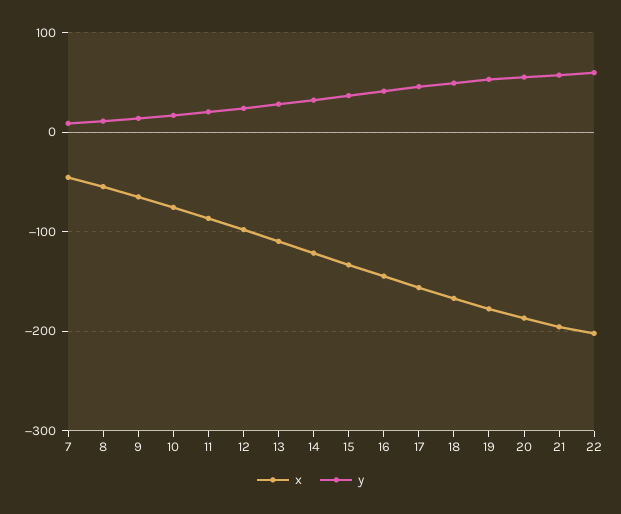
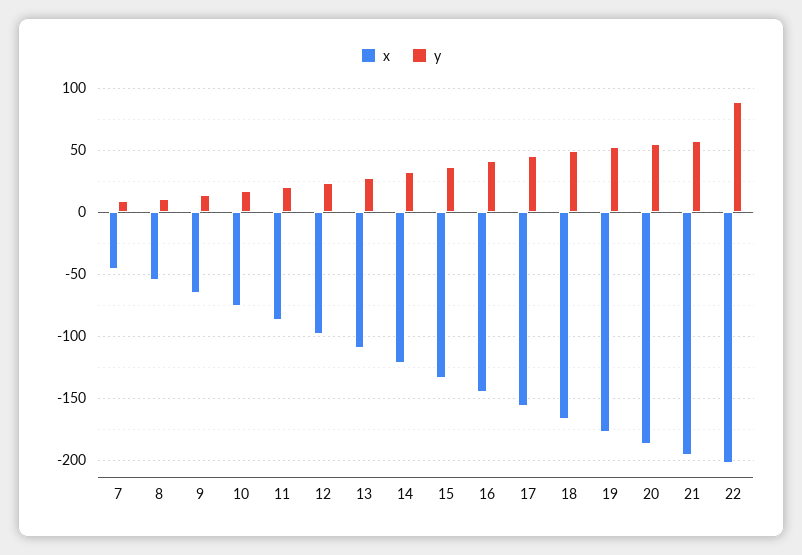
y, 22: 60 -> 90

